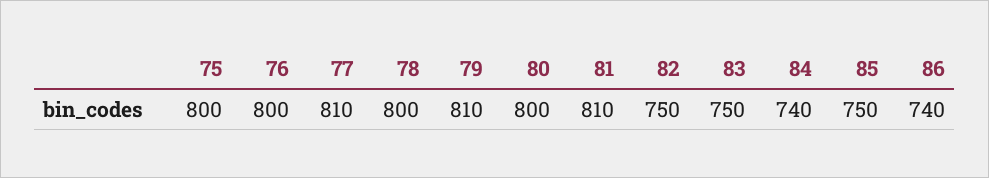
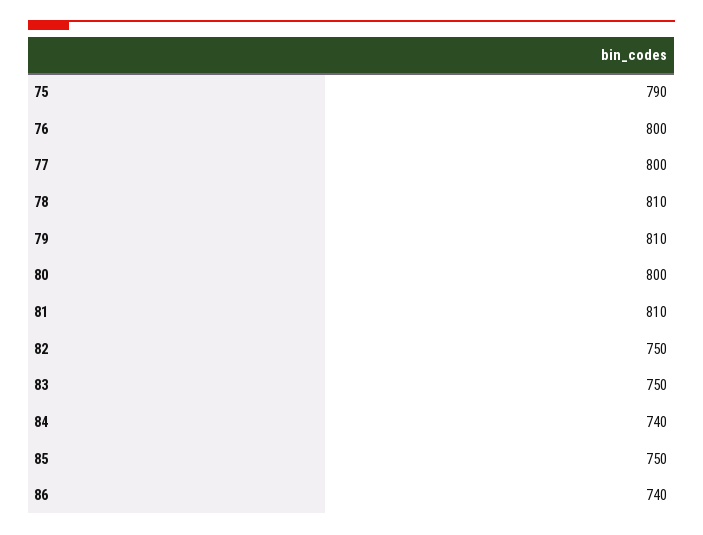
75: 800 -> 790
77: 810 -> 800
78: 800 -> 810

